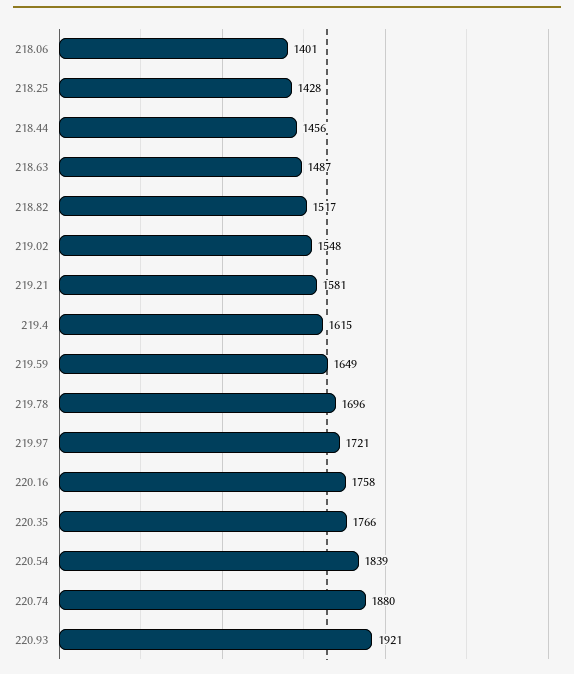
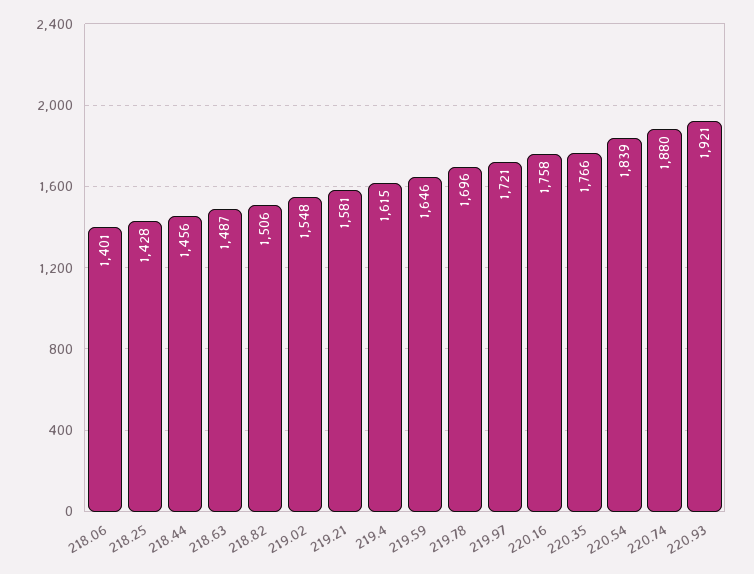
218.82: 1517 -> 1506
219.59: 1649 -> 1646

